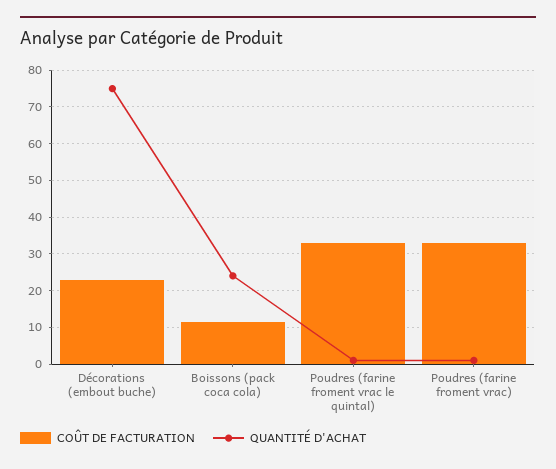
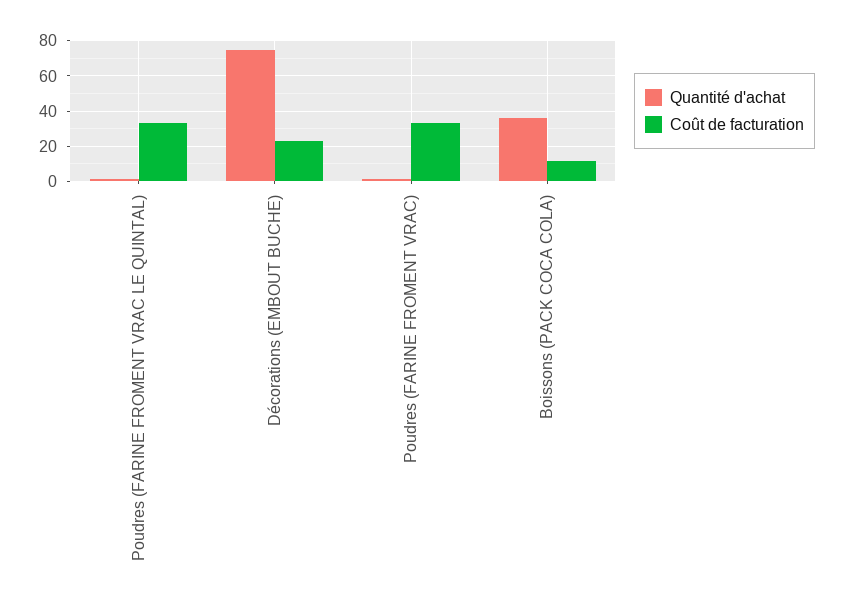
QUANTITÉ D'ACHAT, Boissons (pack coca cola): 24 -> 35

